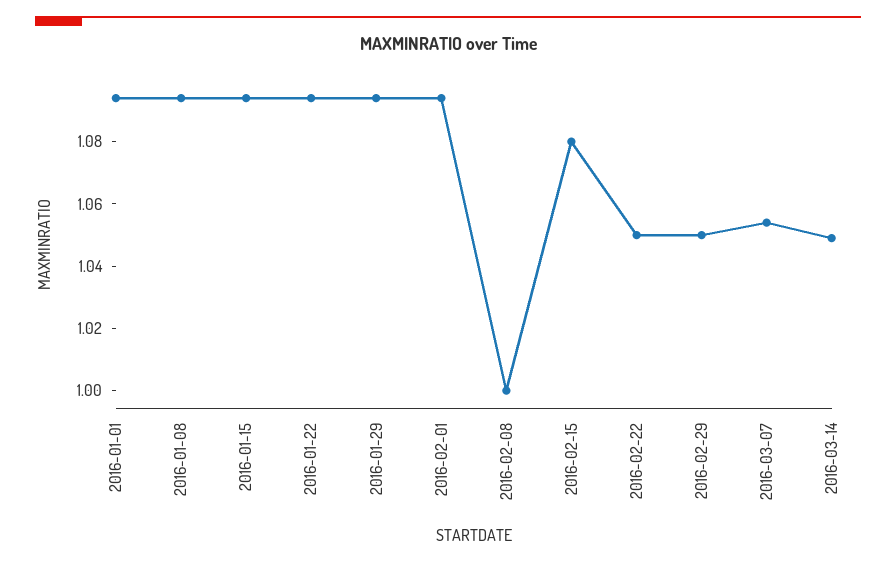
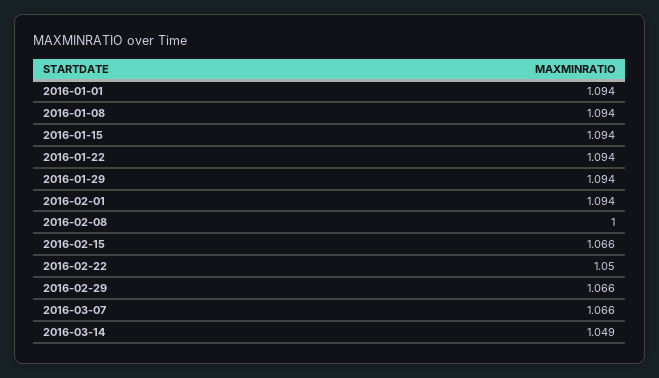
2016-02-15: 1.08 -> 1.066
2016-02-29: 1.05 -> 1.066
2016-03-07: 1.055 -> 1.066

